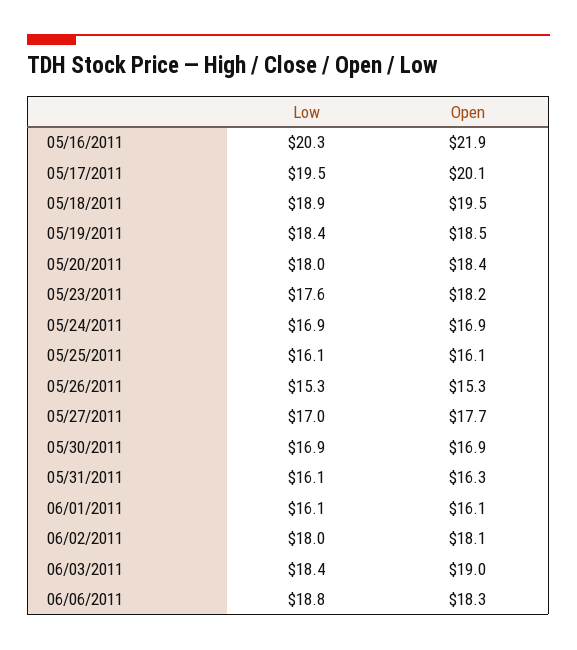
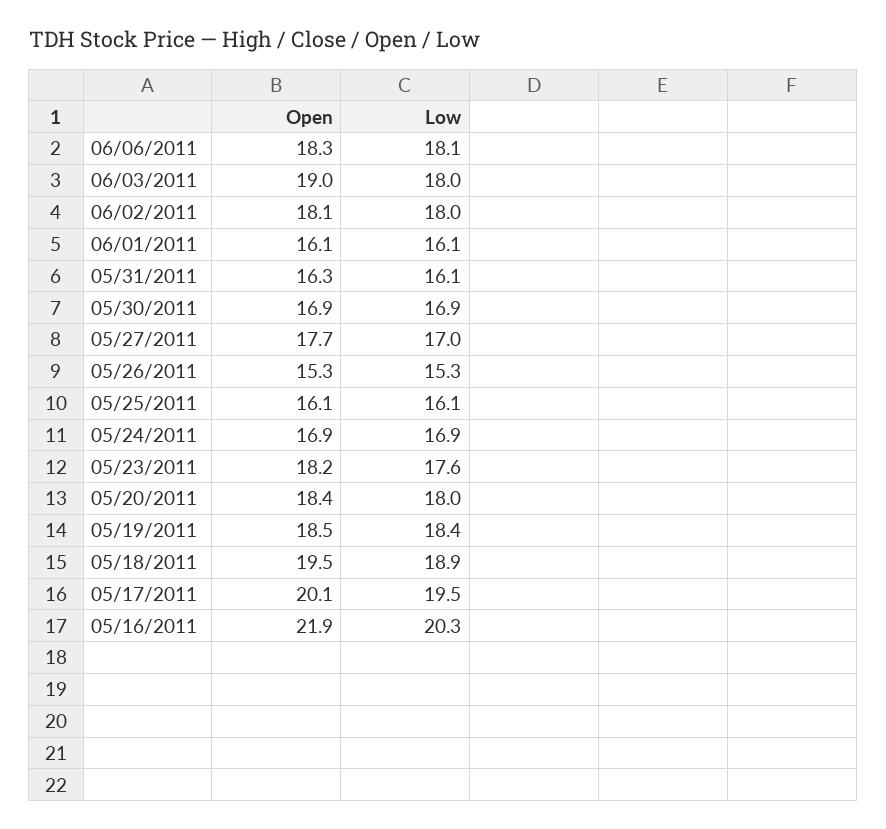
Low, 06/03/2011: 18.4 -> 18
Low, 06/06/2011: 18.8 -> 18.1

